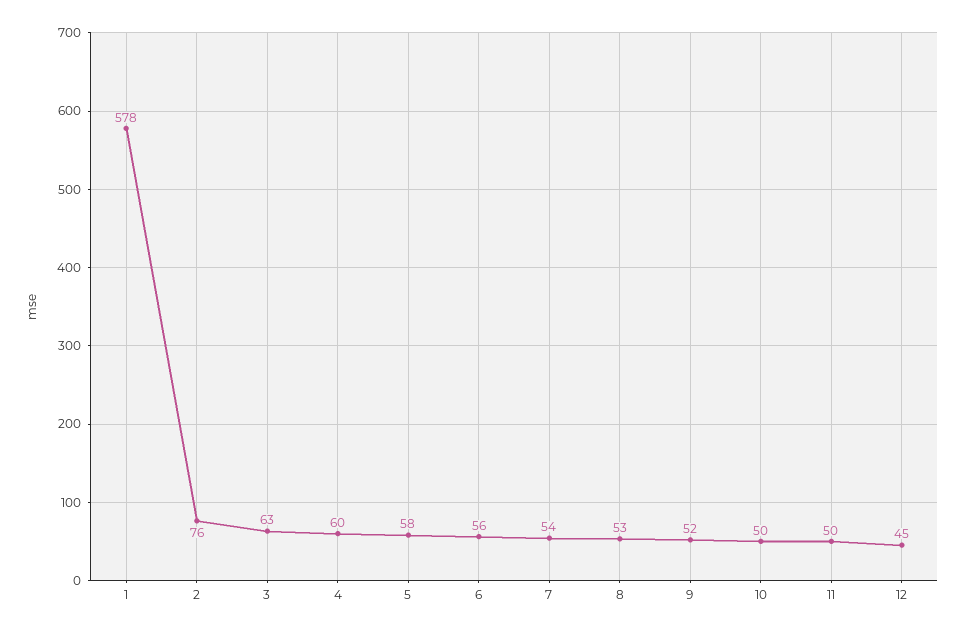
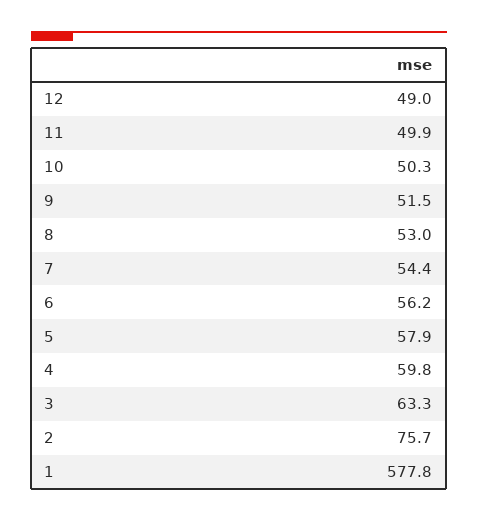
12: 45 -> 49

